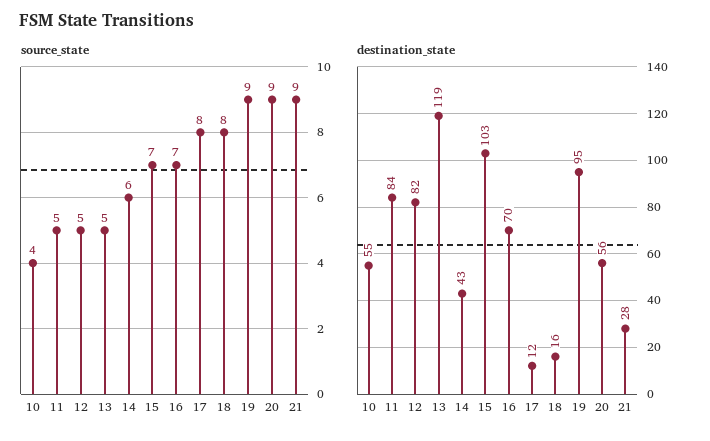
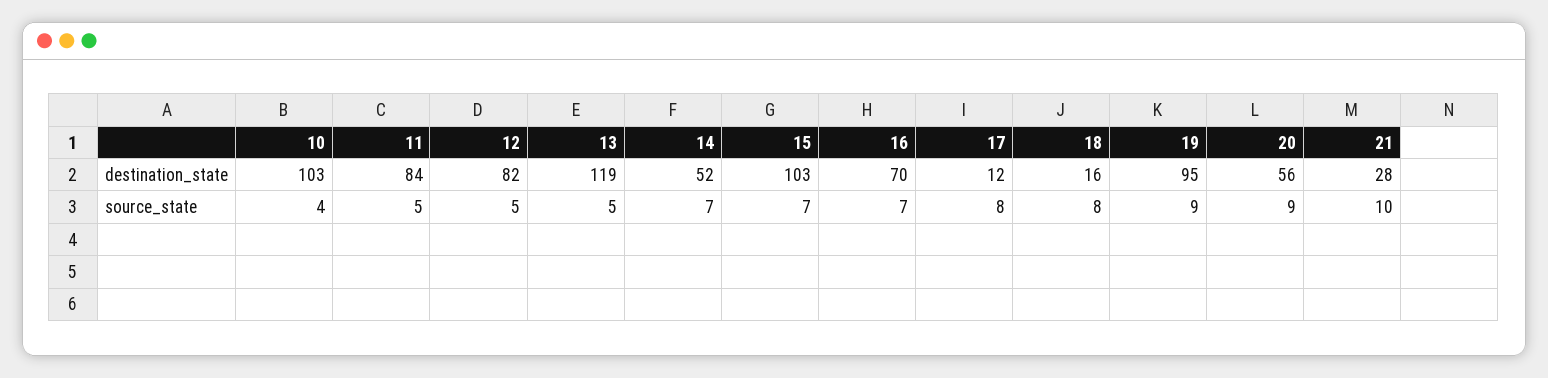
source_state, 14: 6 -> 7
source_state, 21: 9 -> 10
destination_state, 10: 55 -> 103
destination_state, 14: 43 -> 52

